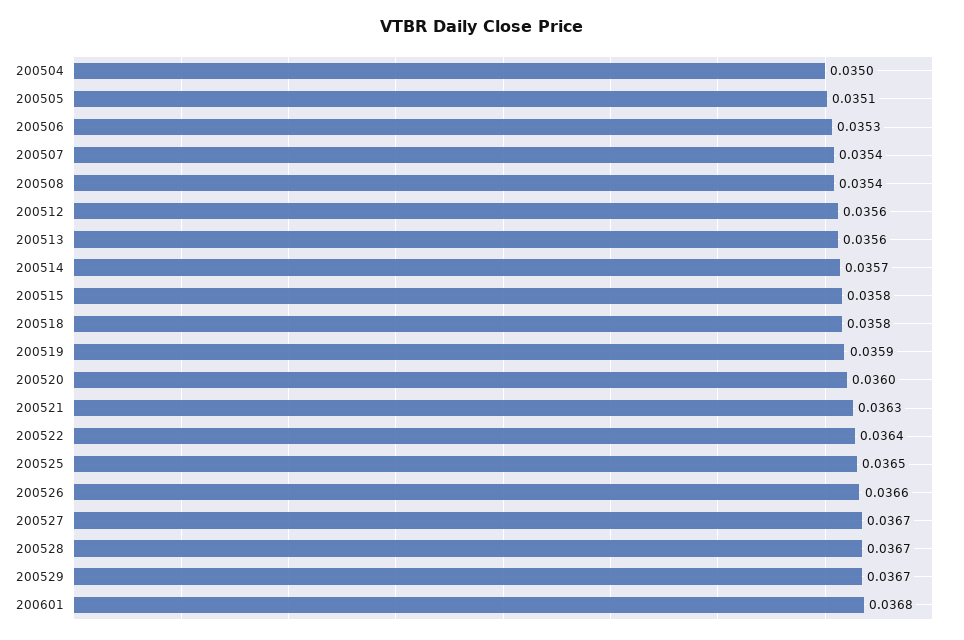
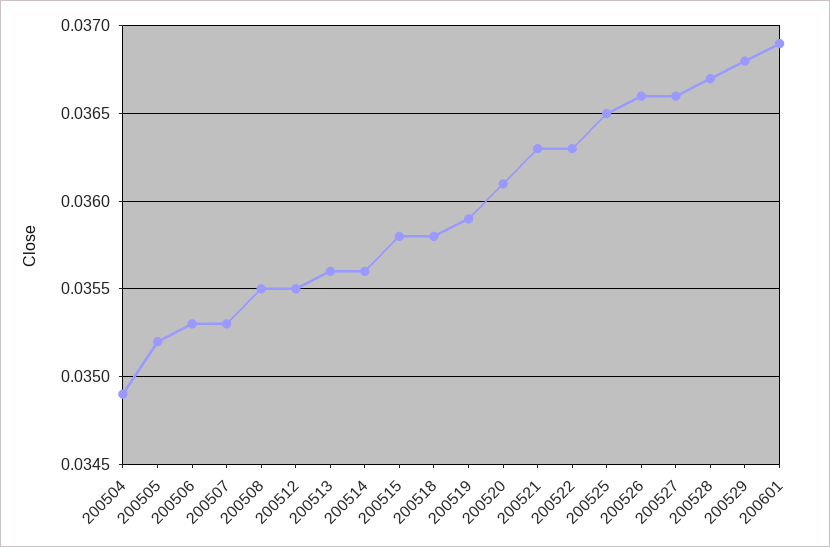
200504: 0.035 -> 0.0349
200505: 0.0351 -> 0.0352
200507: 0.0354 -> 0.0353
200508: 0.0354 -> 0.0355
200512: 0.0356 -> 0.0355
200514: 0.0357 -> 0.0356
200520: 0.036 -> 0.0361
200522: 0.0364 -> 0.0363
200527: 0.0367 -> 0.0366
200529: 0.0367 -> 0.0368
200601: 0.0368 -> 0.0369

